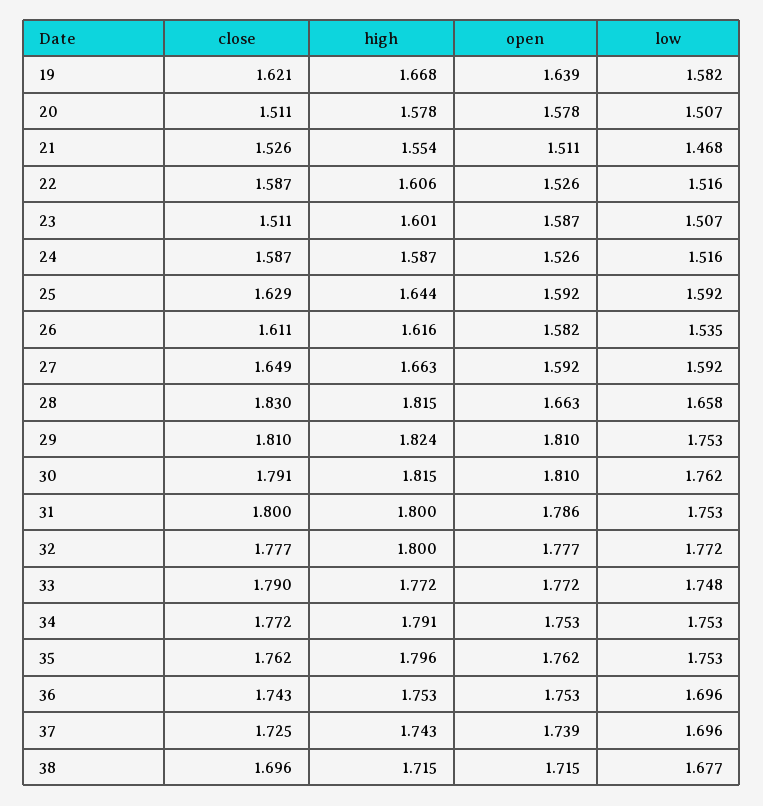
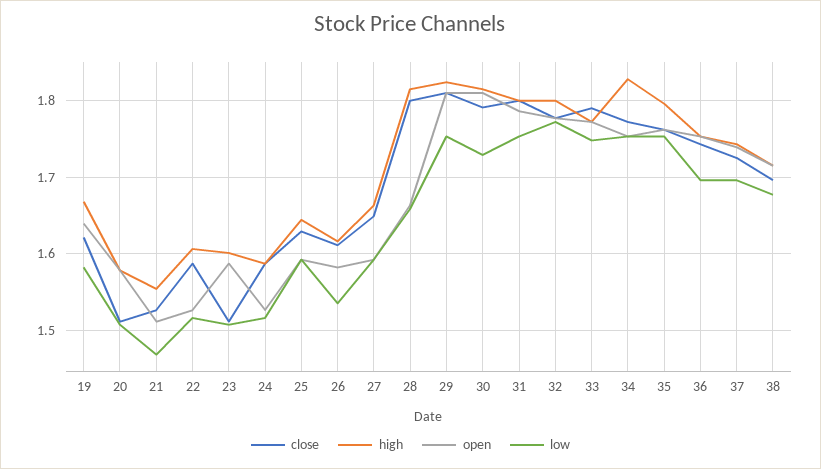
close, 28: 1.83 -> 1.8
low, 30: 1.762 -> 1.73
high, 34: 1.791 -> 1.83

